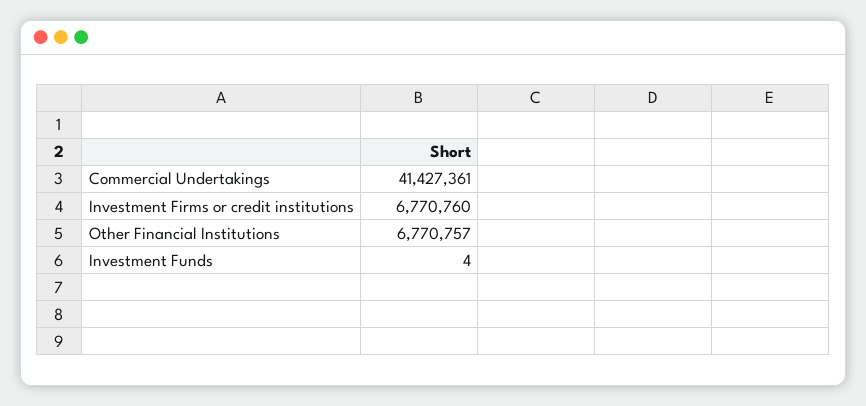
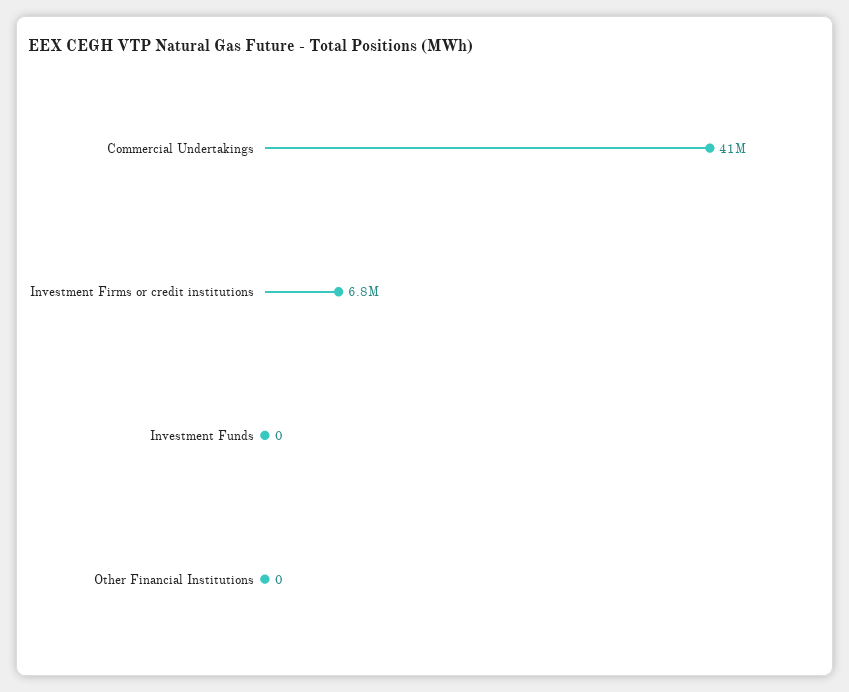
Other Financial Institutions: 6770757 -> 0
Investment Funds: 4 -> 0

